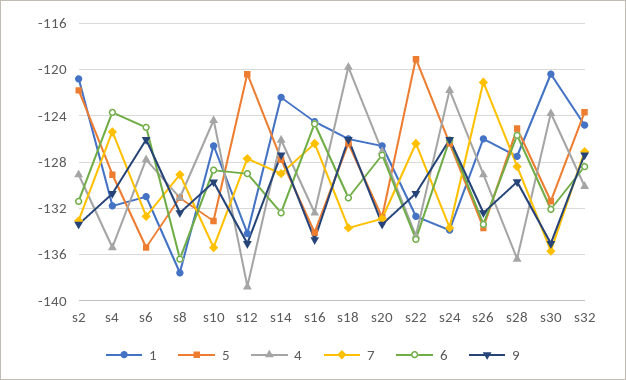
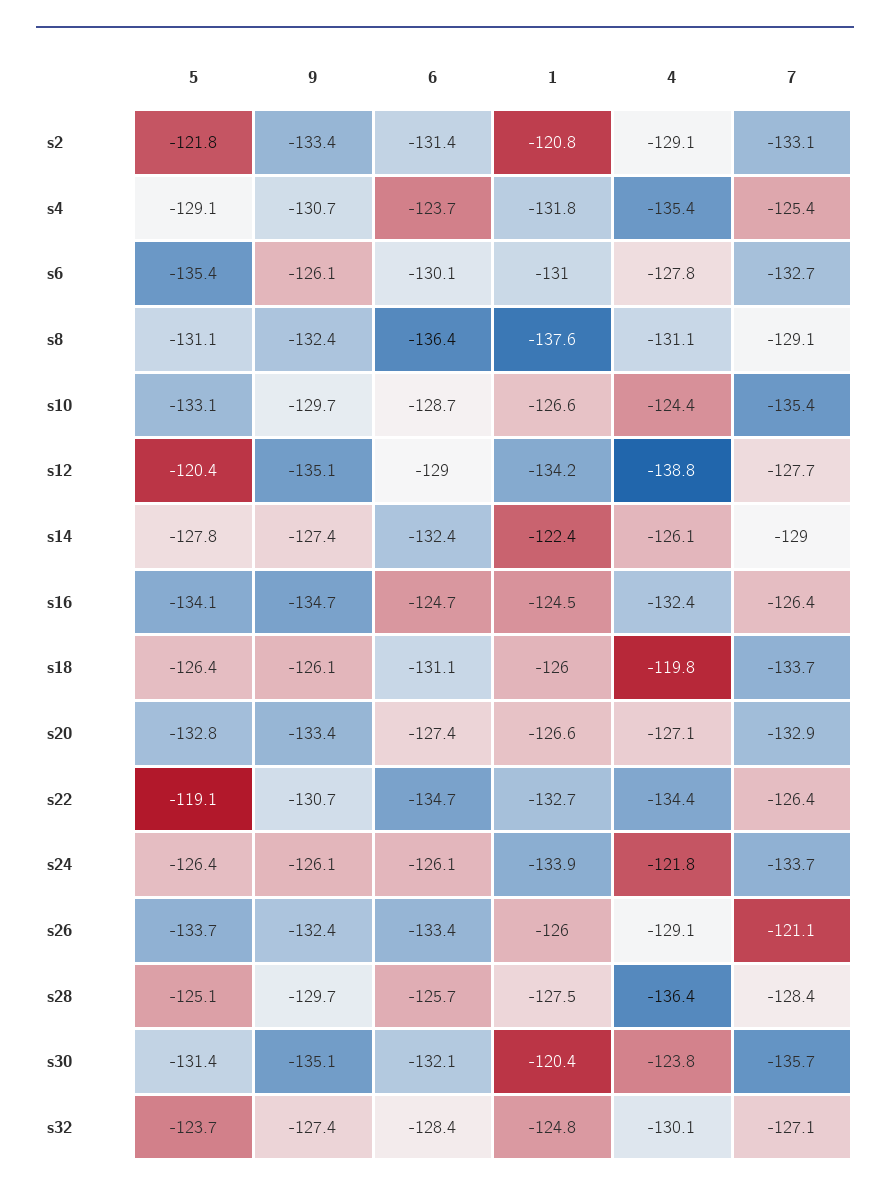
6, s6: -125 -> -130.1

